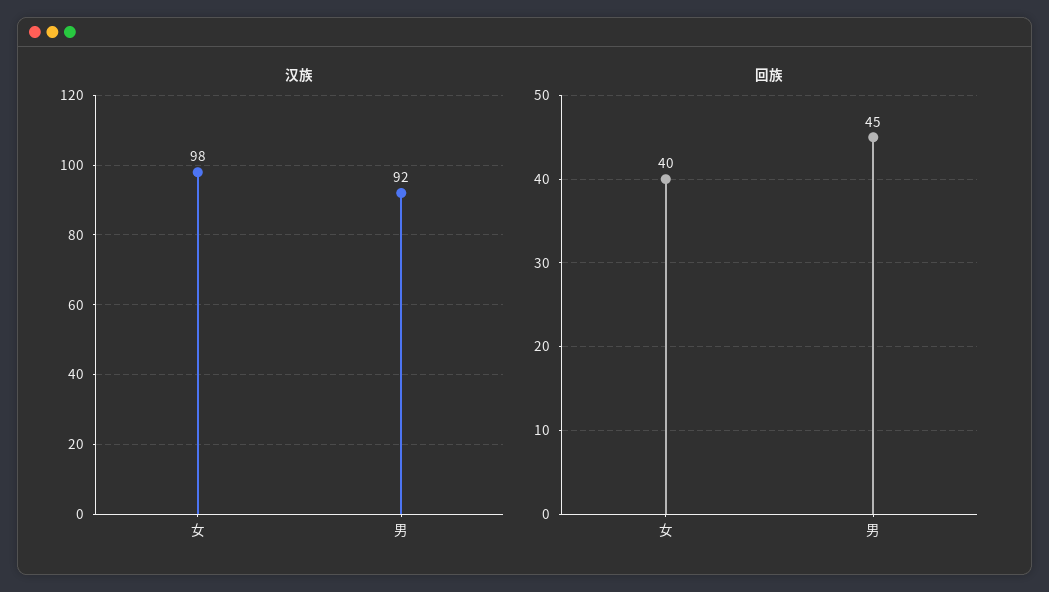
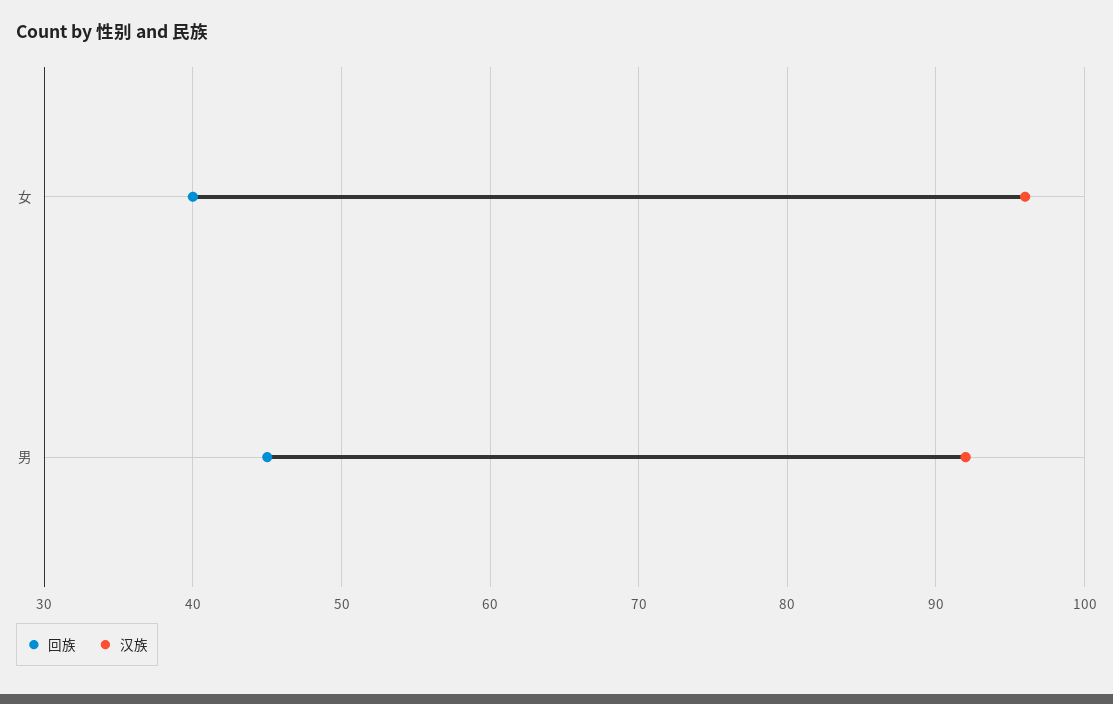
汉族, 女: 98 -> 96

